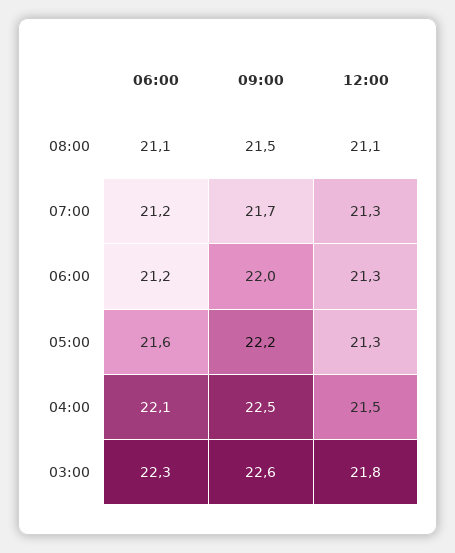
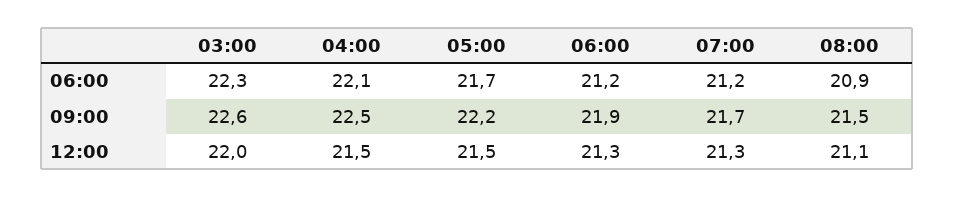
06:00, 08:00: 21.1 -> 20.9
09:00, 06:00: 22 -> 21.9
06:00, 05:00: 21.6 -> 21.7
12:00, 05:00: 21.3 -> 21.5
12:00, 03:00: 21.8 -> 22

